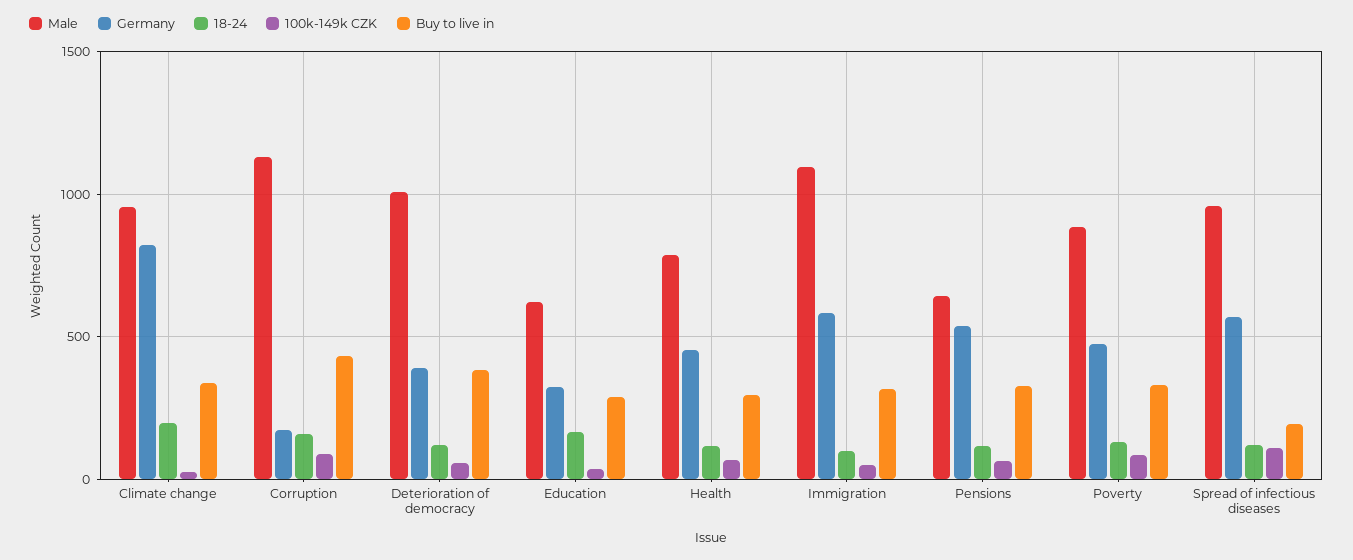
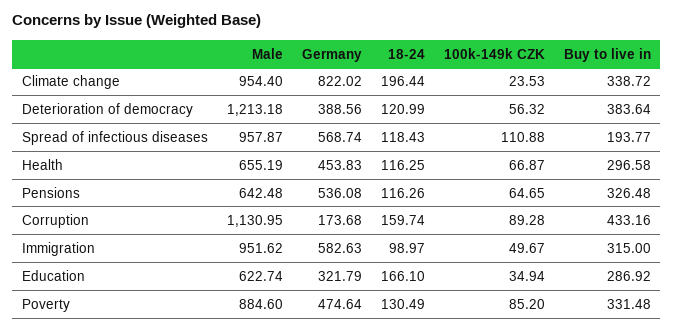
Male, Deterioration of democracy: 1000 -> 1213.18
Male, Health: 800 -> 655.19
Male, Immigration: 1100 -> 951.62

